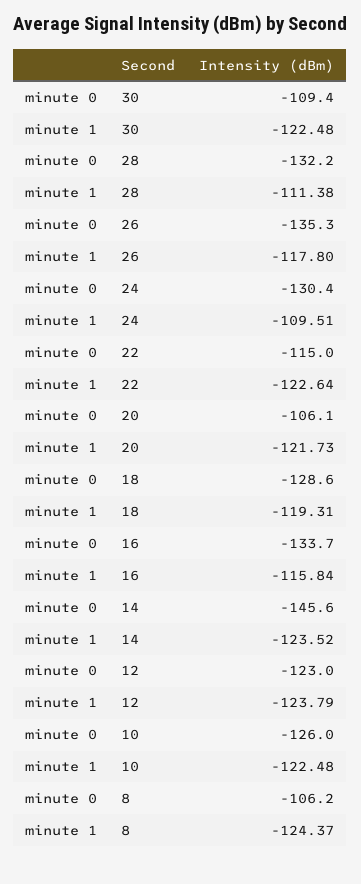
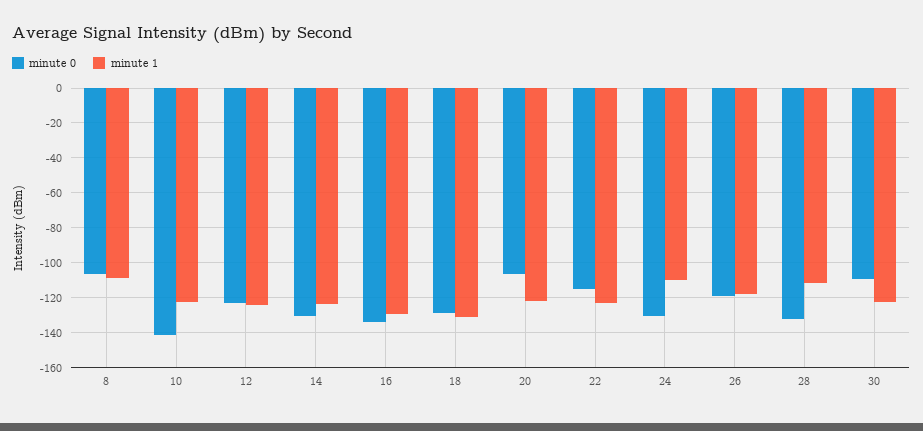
minute 0, 26: -135.3 -> -120
minute 1, 18: -119.31 -> -130
minute 1, 16: -115.84 -> -130
minute 0, 14: -145.6 -> -130
minute 0, 10: -126 -> -140
minute 1, 8: -124.37 -> -110

